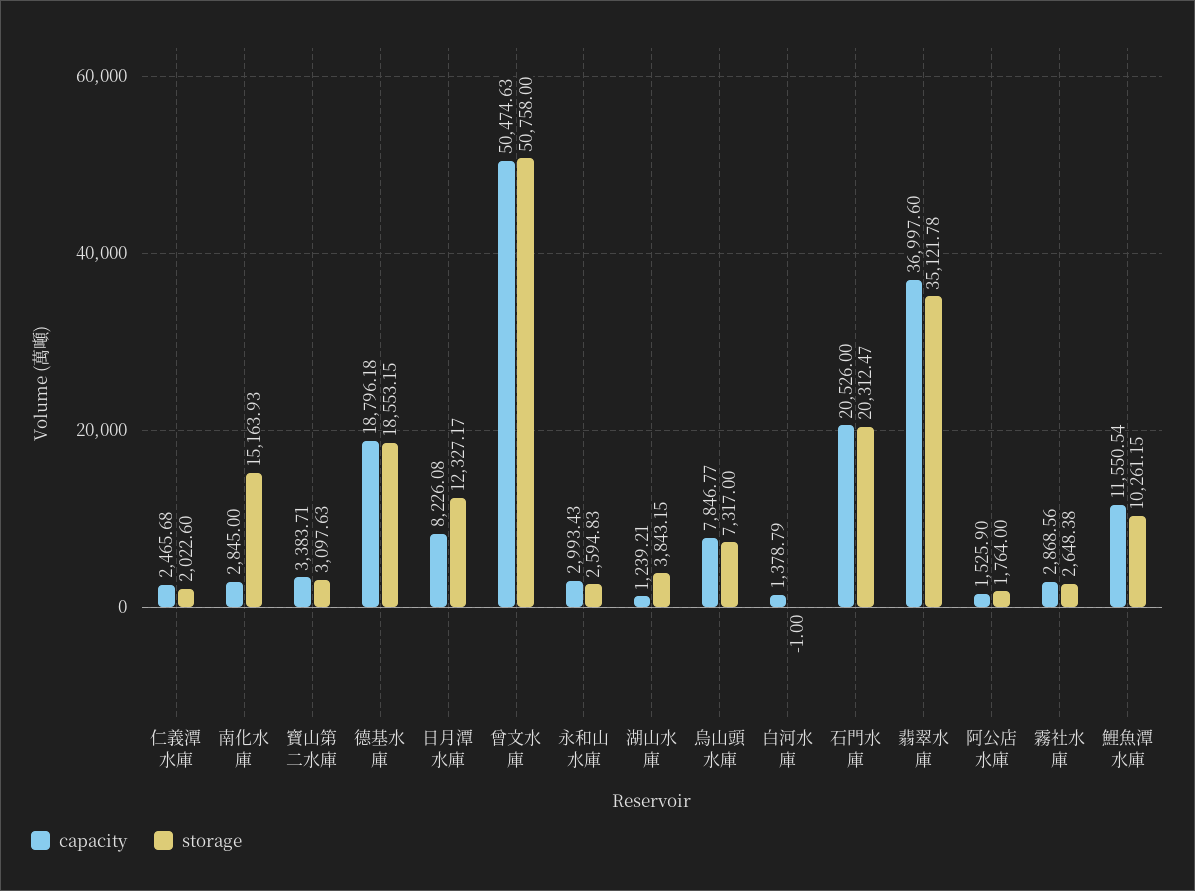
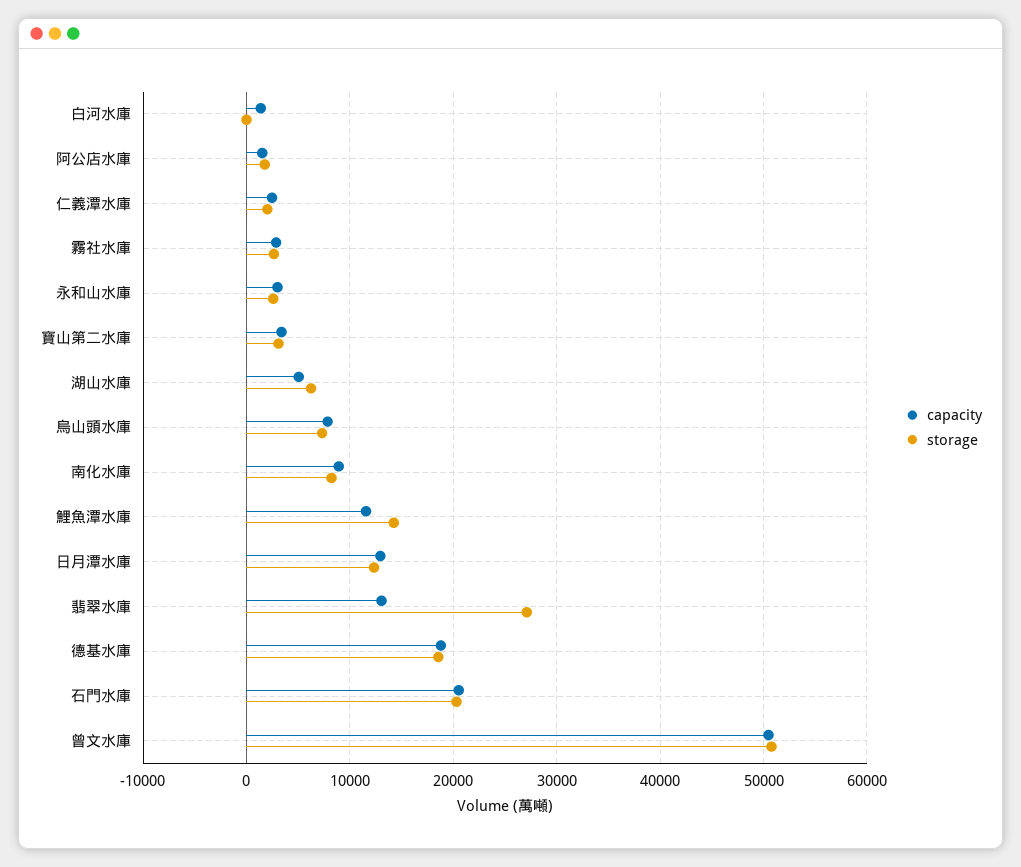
capacity, 南化水庫: 2845 -> 9000
storage, 南化水庫: 15163.93 -> 8000
capacity, 日月潭水庫: 8226.08 -> 13000
capacity, 湖山水庫: 1239.21 -> 5000
storage, 湖山水庫: 3843.15 -> 6000
capacity, 翡翠水庫: 36997.6 -> 13000
storage, 翡翠水庫: 35121.78 -> 27000
storage, 鯉魚潭水庫: 10261.15 -> 14000

